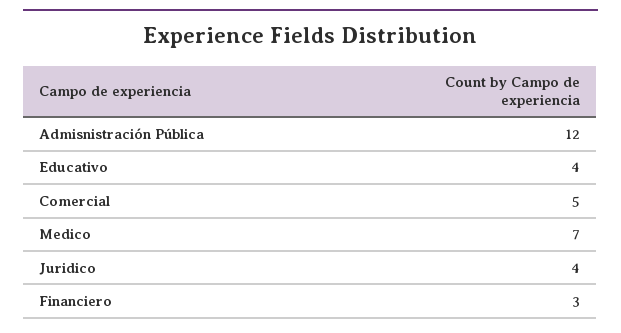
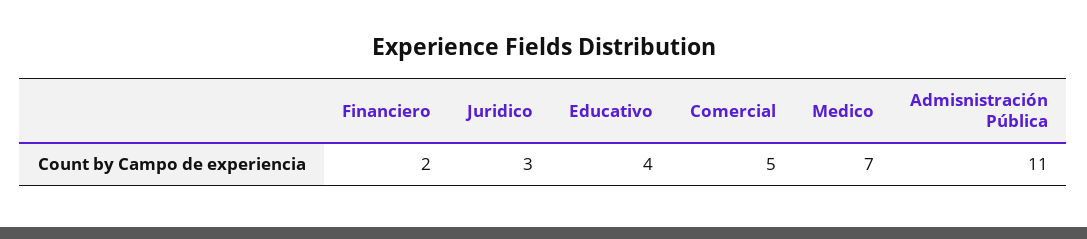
Admisnistración Pública: 12 -> 11
Juridico: 4 -> 3
Financiero: 3 -> 2

